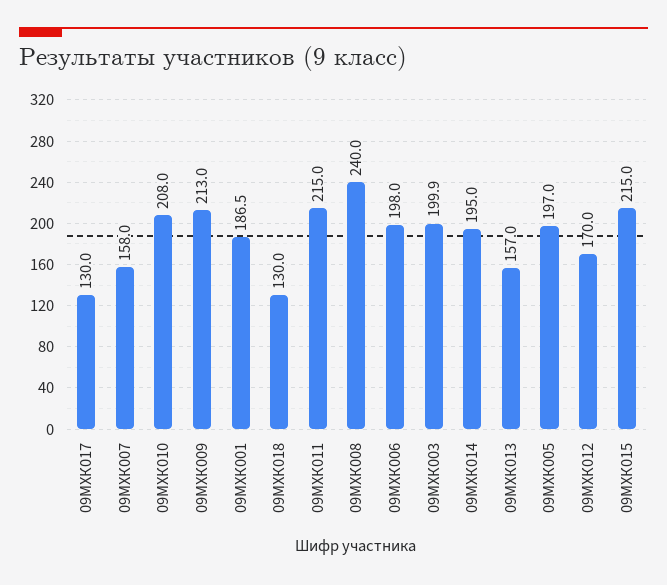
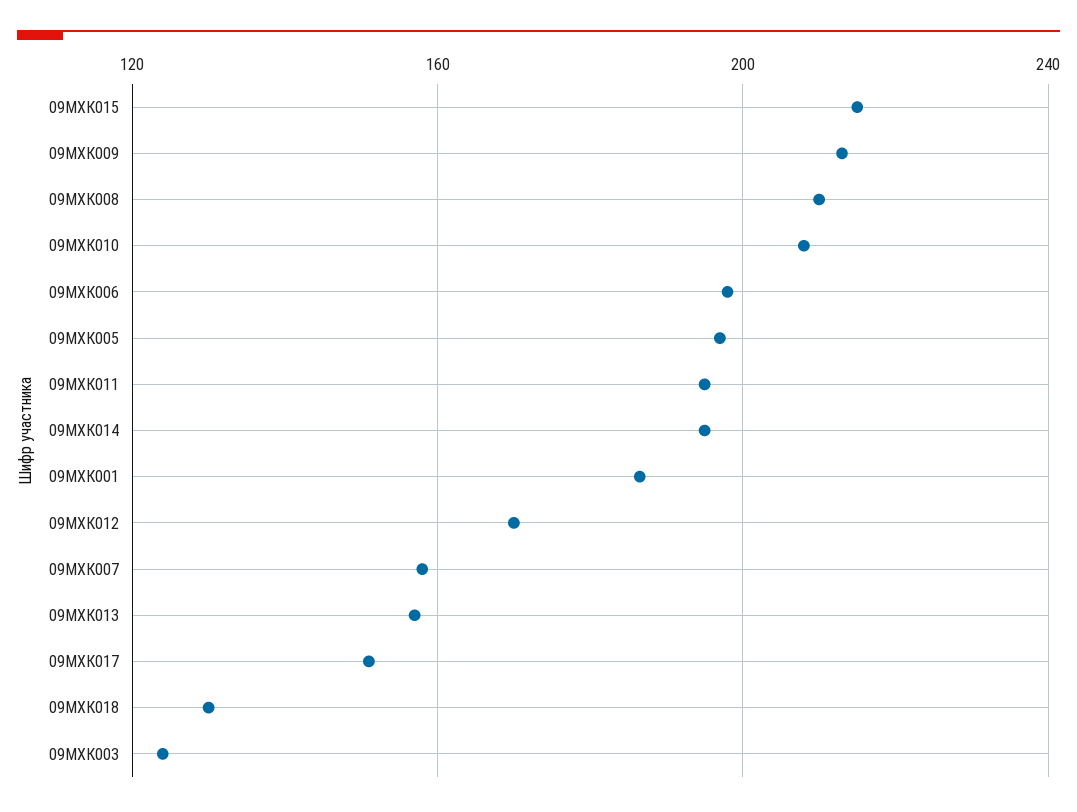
09МХК017: 130 -> 150
09МХК011: 215 -> 195
09МХК008: 240 -> 210
09МХК003: 199.9 -> 125

